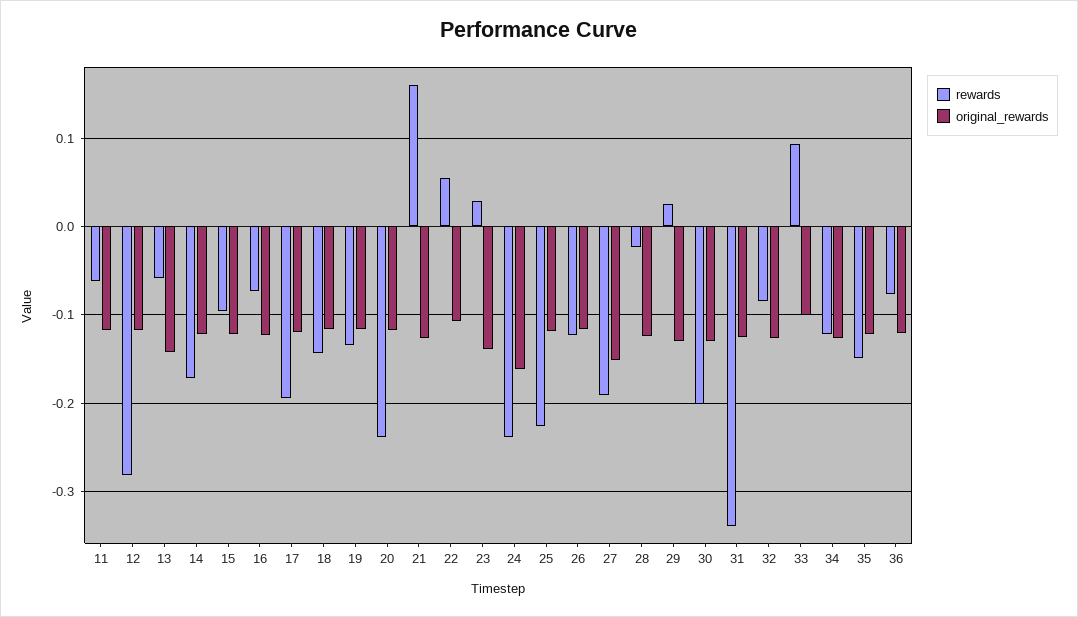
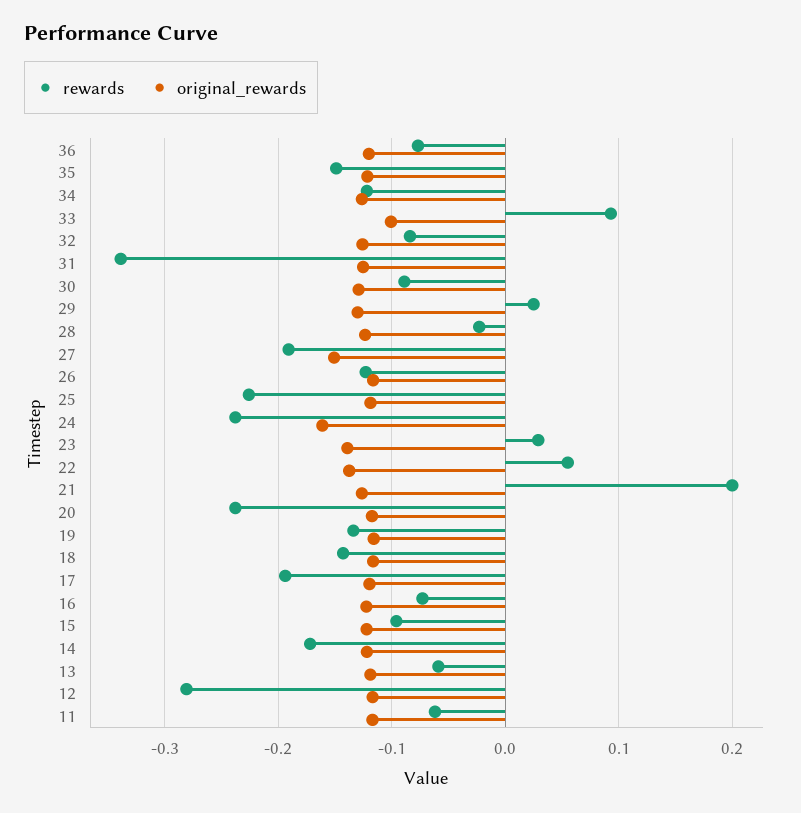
original_rewards, 13: -0.14 -> -0.12
rewards, 21: 0.16 -> 0.2
original_rewards, 22: -0.11 -> -0.14
rewards, 30: -0.2 -> -0.09

